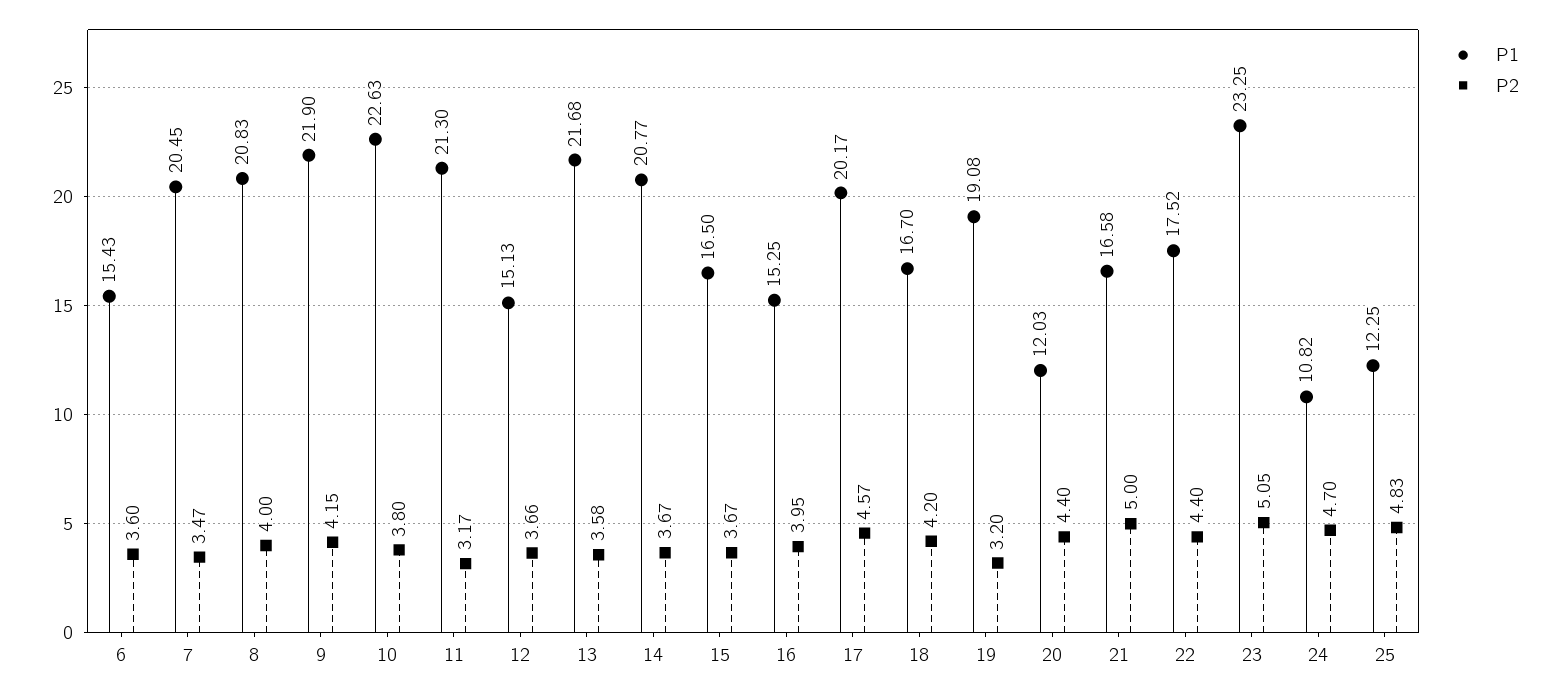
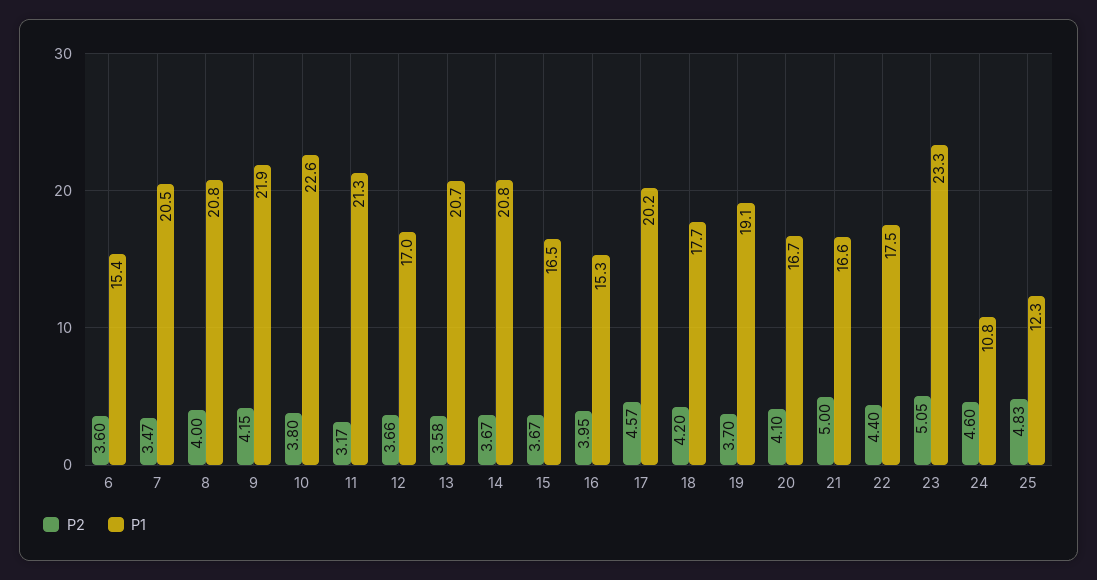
P1, 12: 15.13 -> 17
P1, 13: 21.68 -> 20.7
P1, 18: 16.7 -> 17.7
P2, 19: 3.2 -> 3.7
P1, 20: 12.03 -> 16.7
P2, 20: 4.4 -> 4.1
P2, 24: 4.7 -> 4.6

